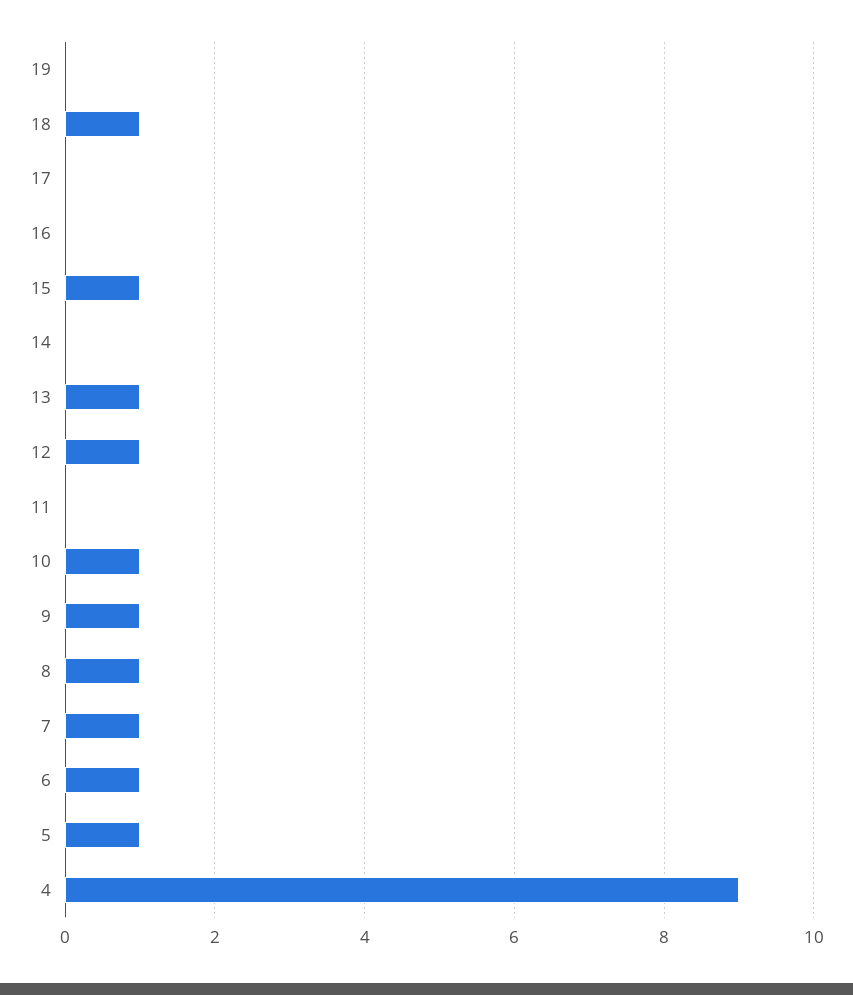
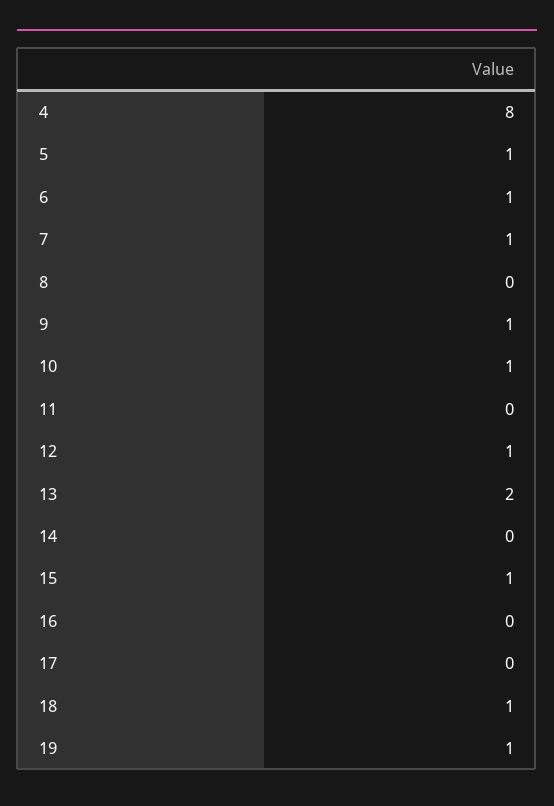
19: 0 -> 1
13: 1 -> 2
8: 1 -> 0
4: 9 -> 8

